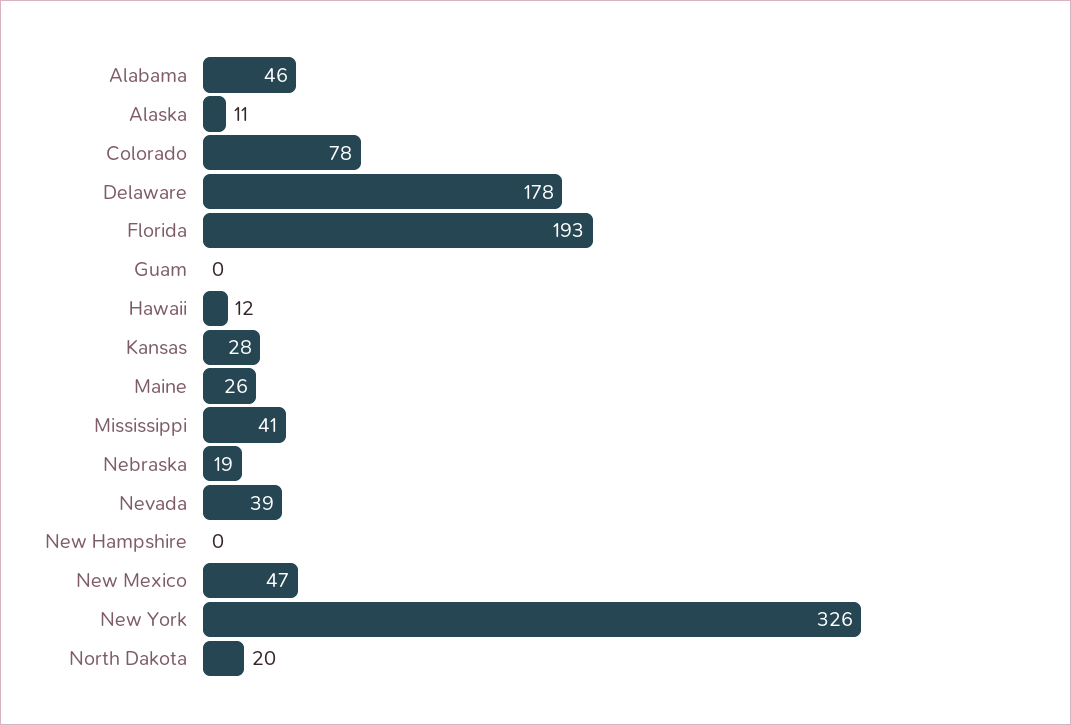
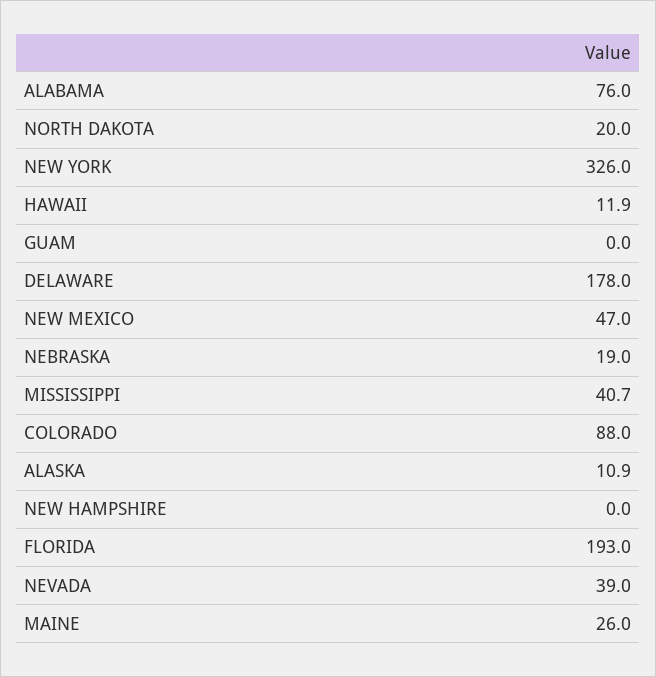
Alabama: 46 -> 76
Colorado: 78 -> 88
Kansas: 28 -> none

